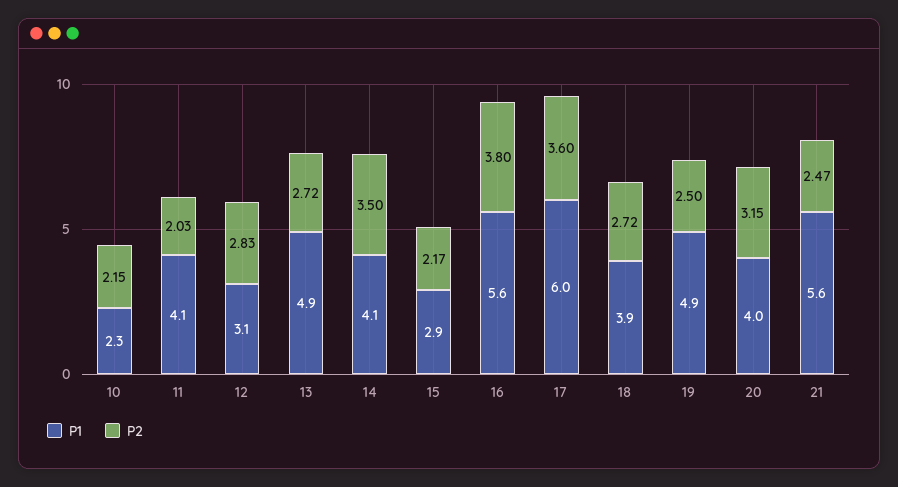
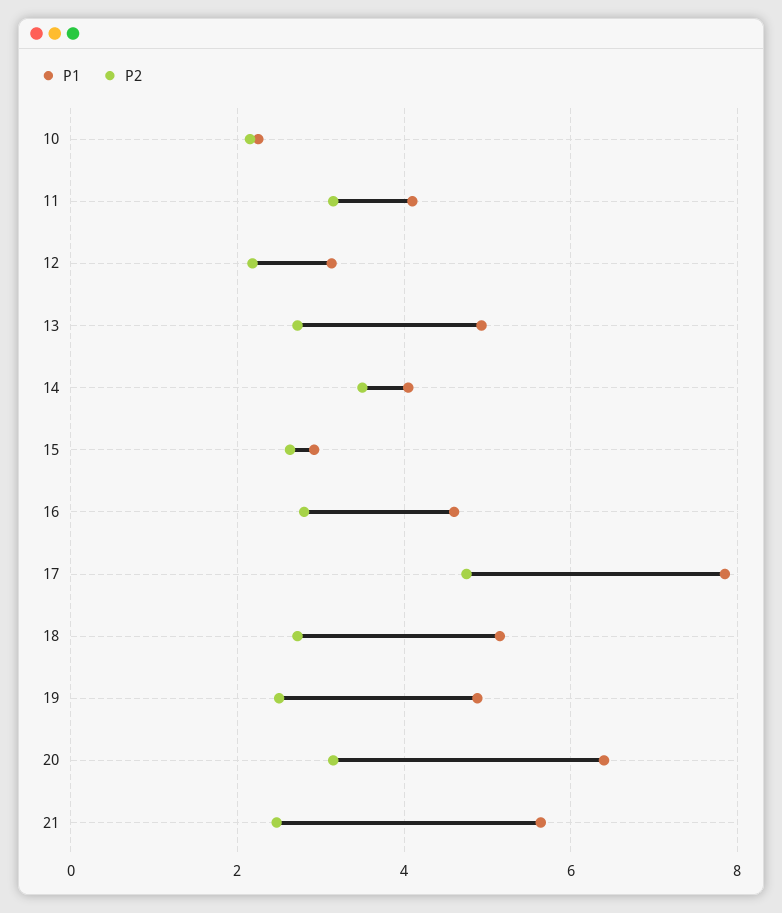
P2, 11: 2.03 -> 3.2
P2, 12: 2.83 -> 2.2
P2, 15: 2.17 -> 2.6
P1, 16: 5.6 -> 4.6
P2, 16: 3.8 -> 2.8
P1, 17: 6 -> 7.8
P2, 17: 3.6 -> 4.8
P1, 18: 3.9 -> 5.2
P1, 20: 4 -> 6.4

